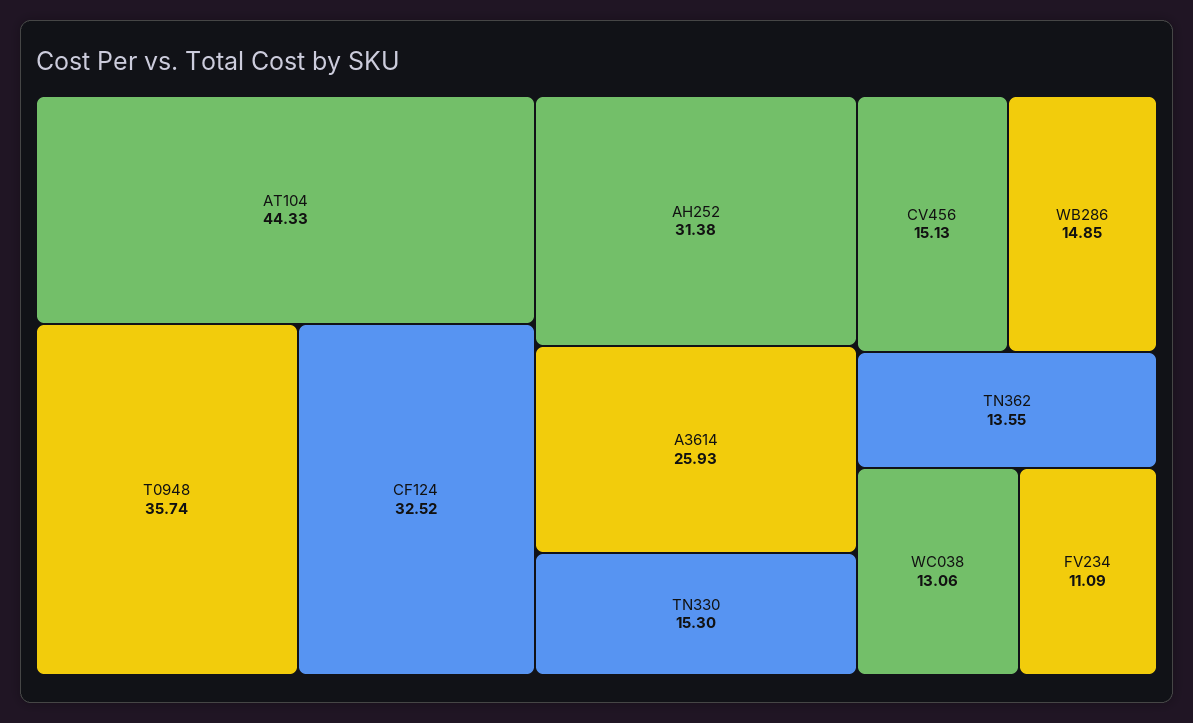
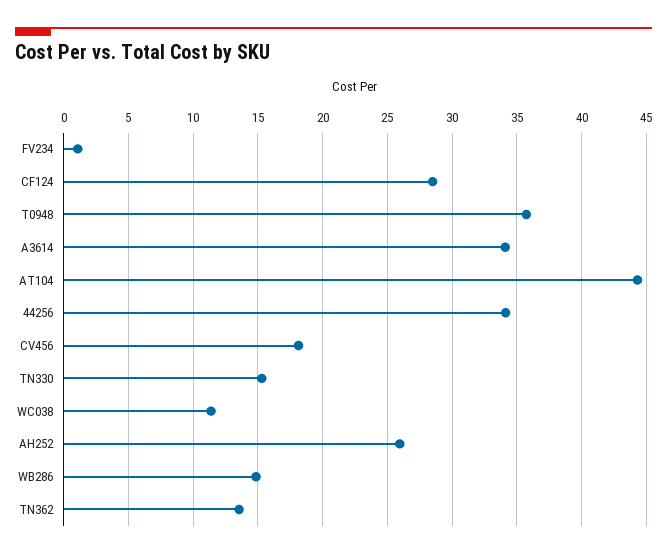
CF124: 32.52 -> 28.5
AH252: 31.38 -> 26
A3614: 25.93 -> 34
CV456: 15.13 -> 18
WC038: 13.06 -> 11.5
FV234: 11.09 -> 1
44256: none -> 34

